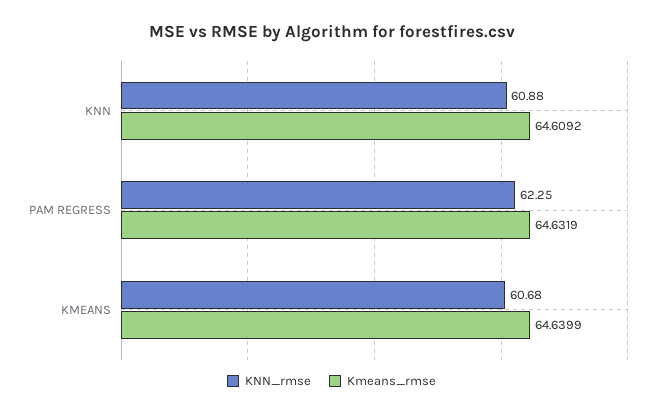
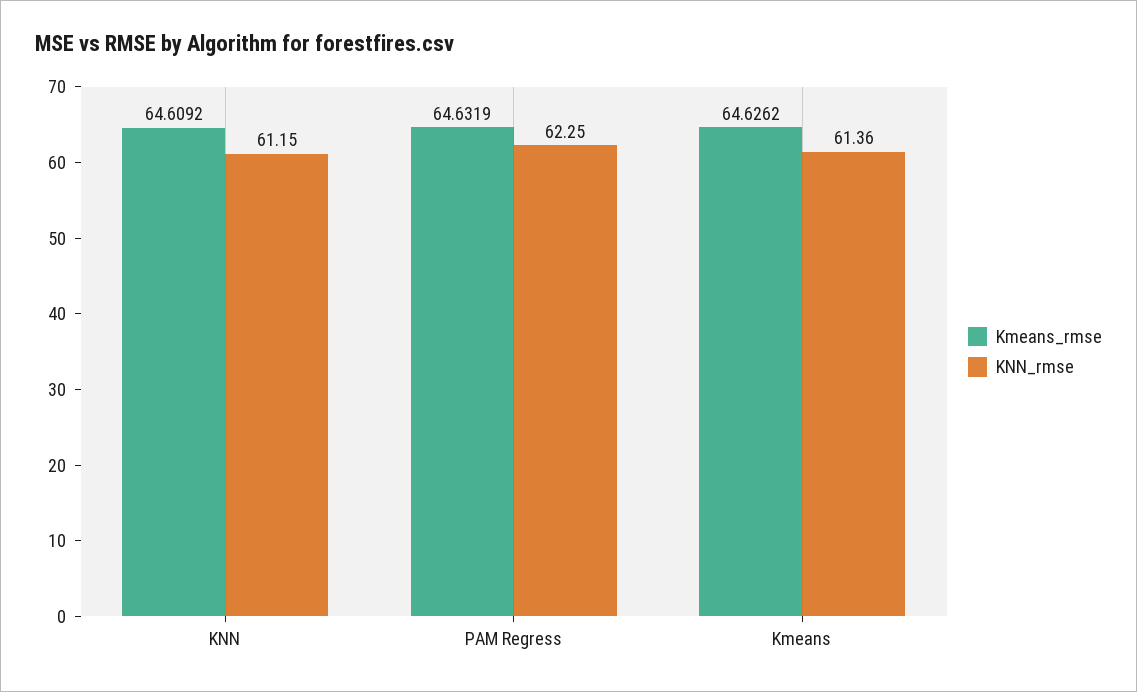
KNN_rmse, KNN: 60.88 -> 61.15
KNN_rmse, KMEANS: 60.68 -> 61.36
Kmeans_rmse, KMEANS: 64.6399 -> 64.6262

